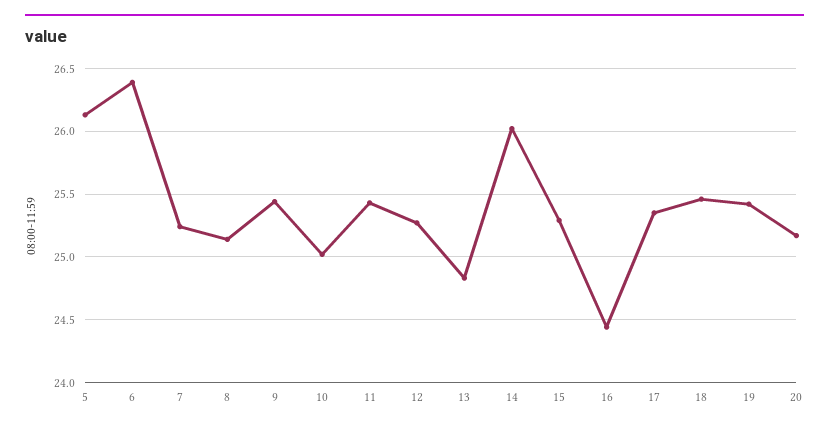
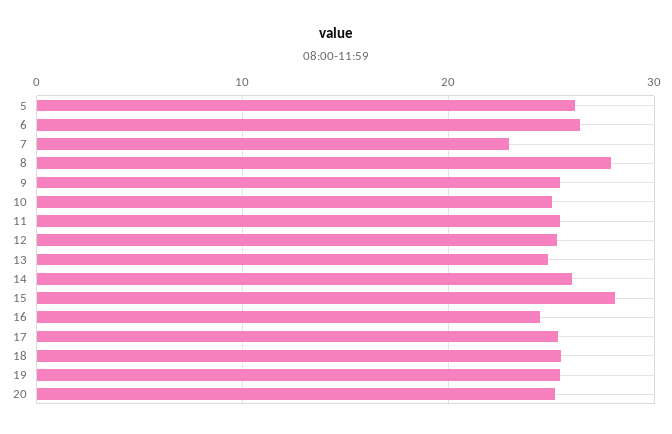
7: 25.25 -> 23
8: 25.15 -> 28
15: 25.3 -> 28

